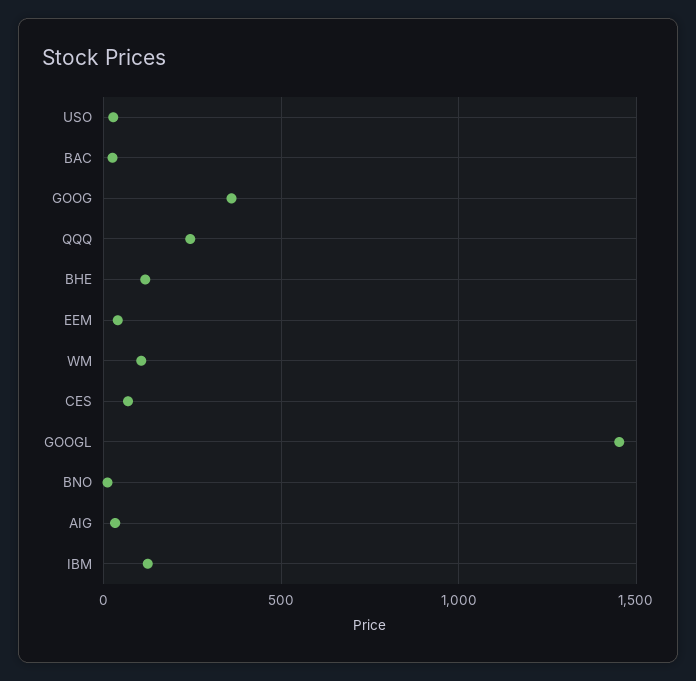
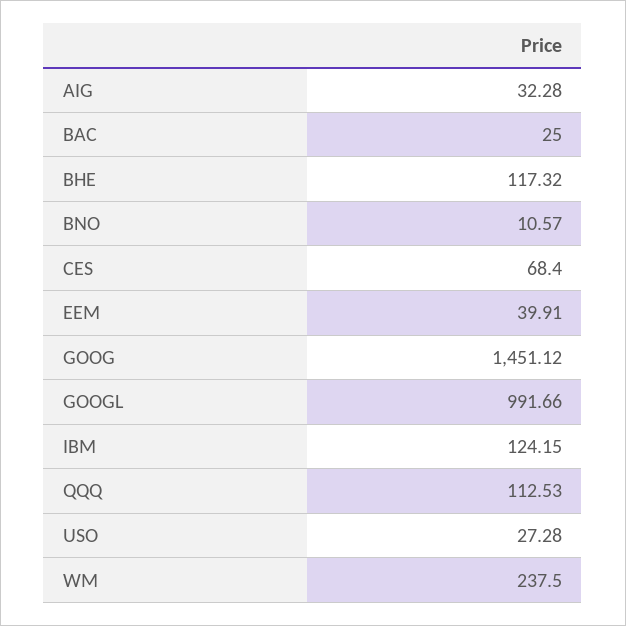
GOOG: 350 -> 1451.12
QQQ: 250 -> 112.53
WM: 100 -> 237.5
GOOGL: 1450 -> 991.66

